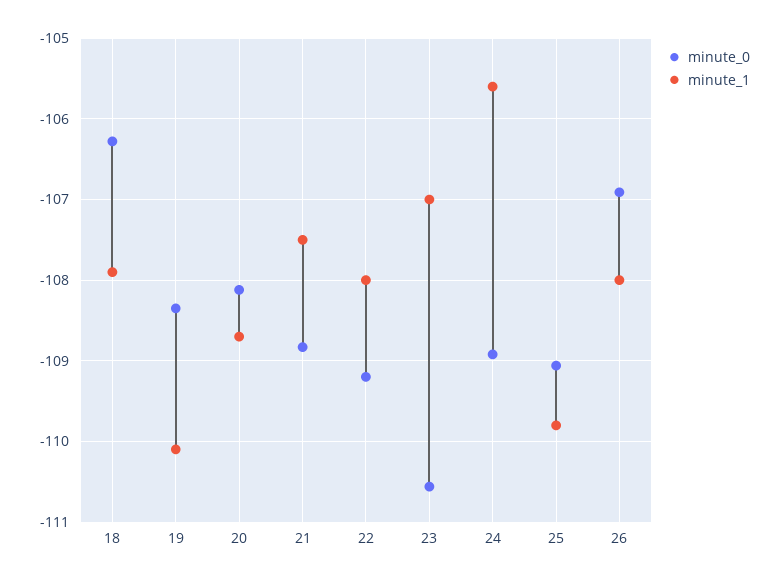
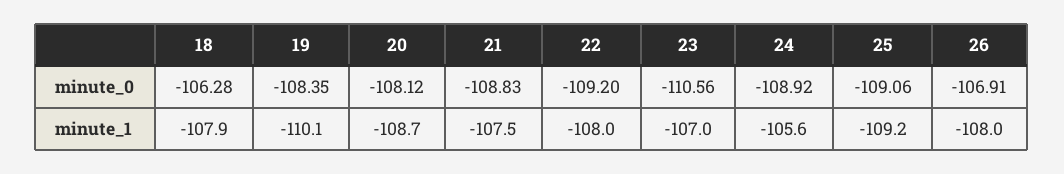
minute_1, 25: -109.8 -> -109.2

